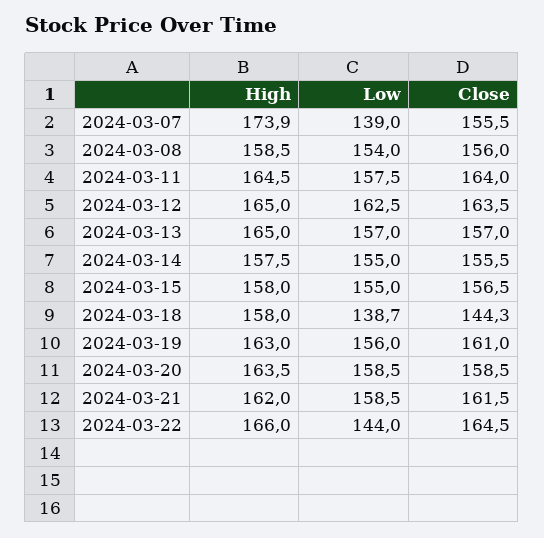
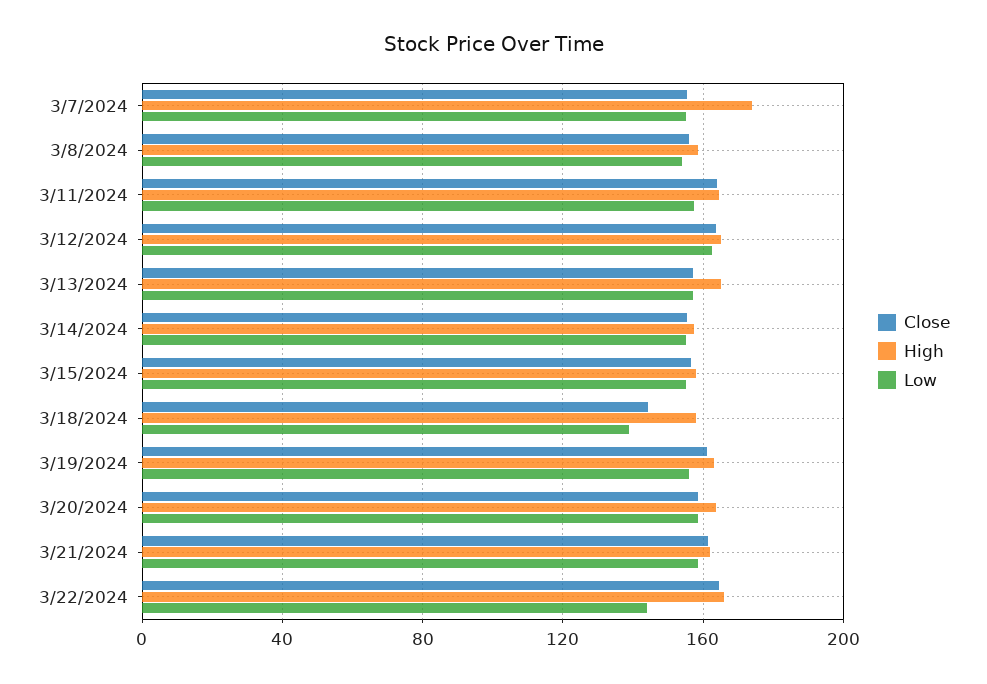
Low, 2024-03-07: 139 -> 155

